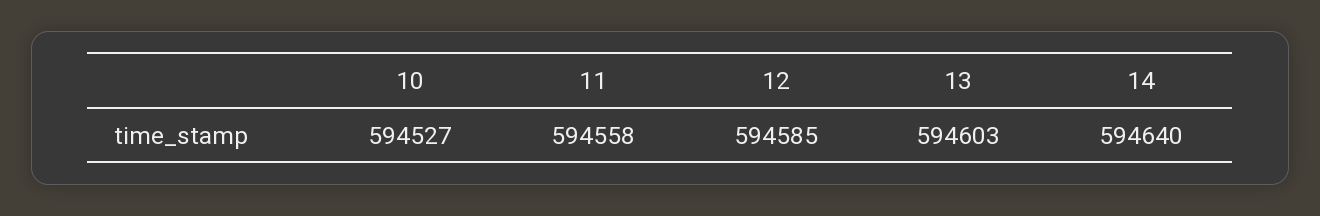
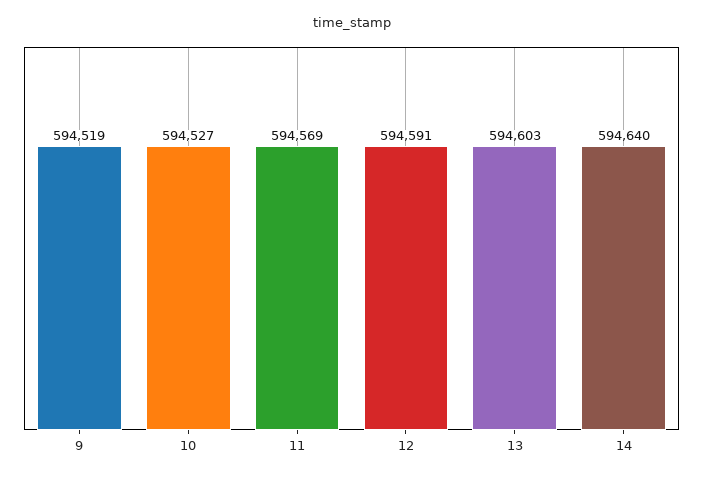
11: 594558 -> 594569
12: 594585 -> 594591
9: none -> 594519

